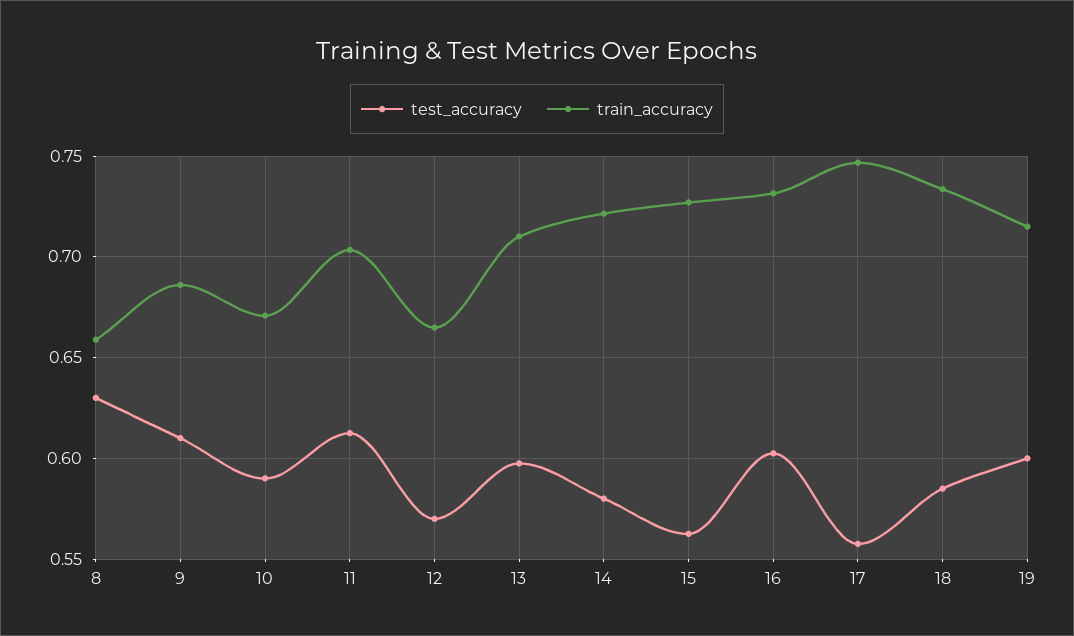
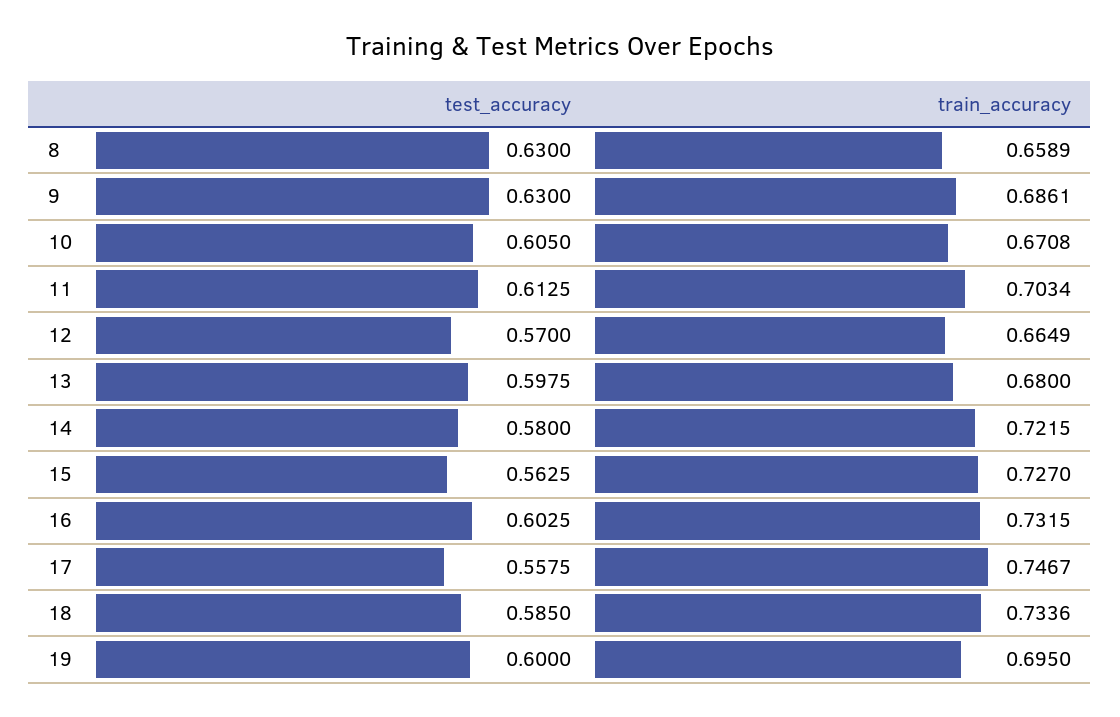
test_accuracy, 9: 0.61 -> 0.63
test_accuracy, 10: 0.59 -> 0.605
train_accuracy, 13: 0.71 -> 0.68
train_accuracy, 19: 0.715 -> 0.695

